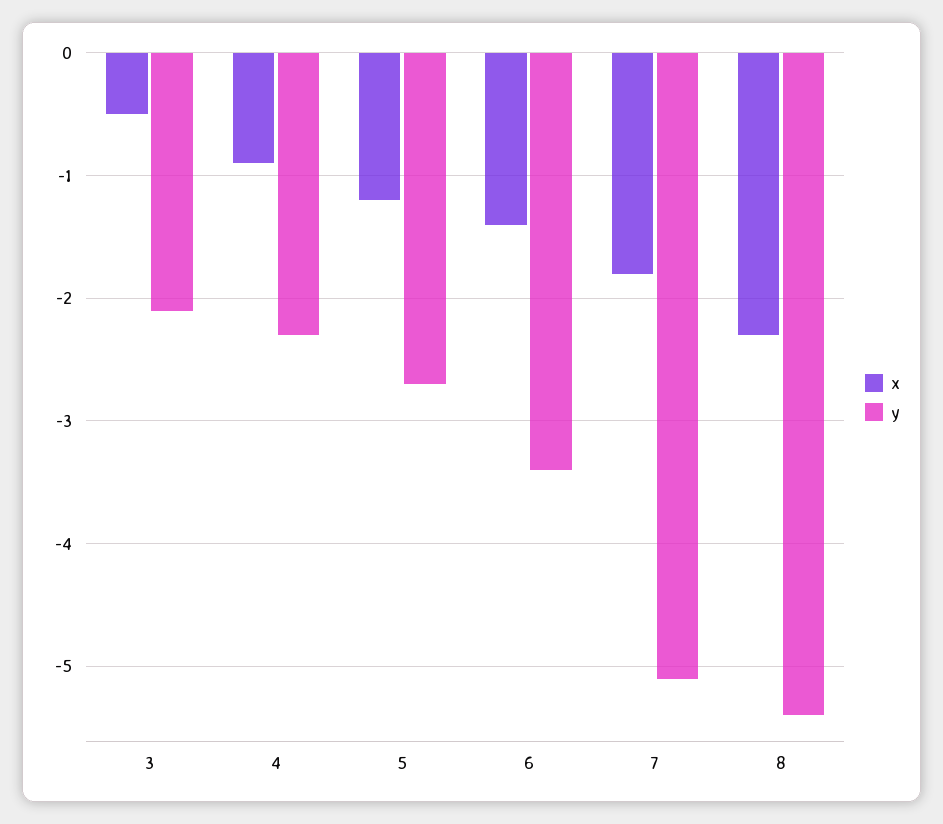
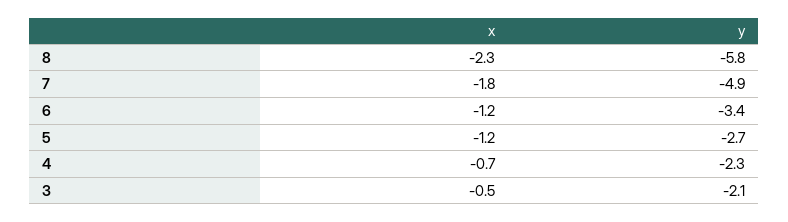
x, 4: -0.9 -> -0.7
x, 6: -1.4 -> -1.2
y, 7: -5.1 -> -4.9
y, 8: -5.4 -> -5.8

